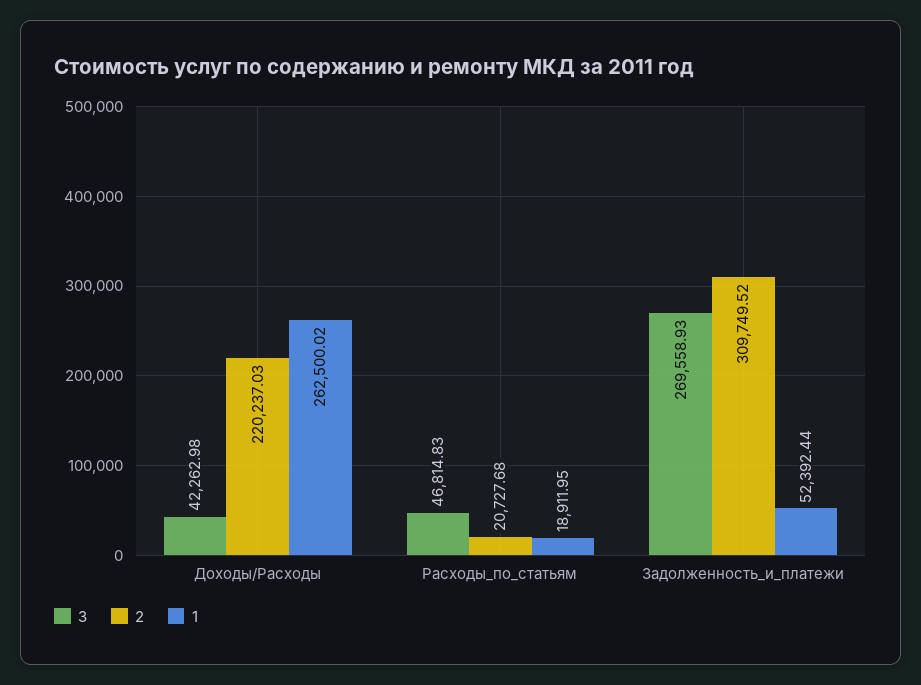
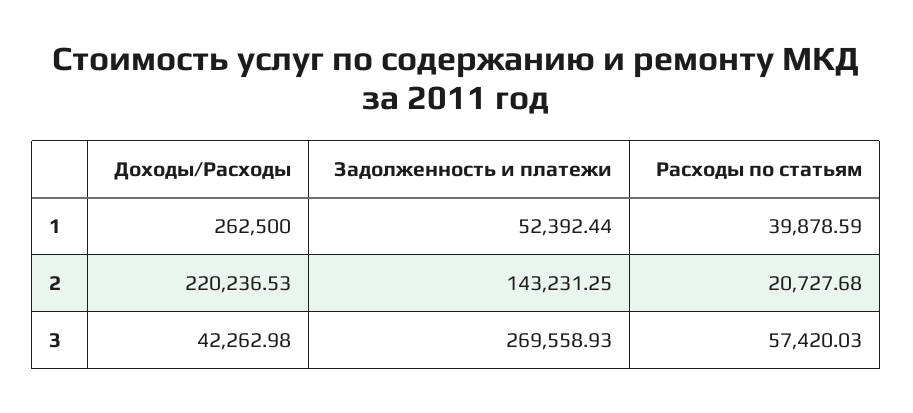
2, Доходы/Расходы: 220237.03 -> 220236.53
1, Доходы/Расходы: 262500.02 -> 262500
3, Расходы_по_статьям: 46814.83 -> 57420.03
1, Расходы_по_статьям: 18911.95 -> 39878.59
2, Задолженность_и_платежи: 309749.52 -> 143231.25

